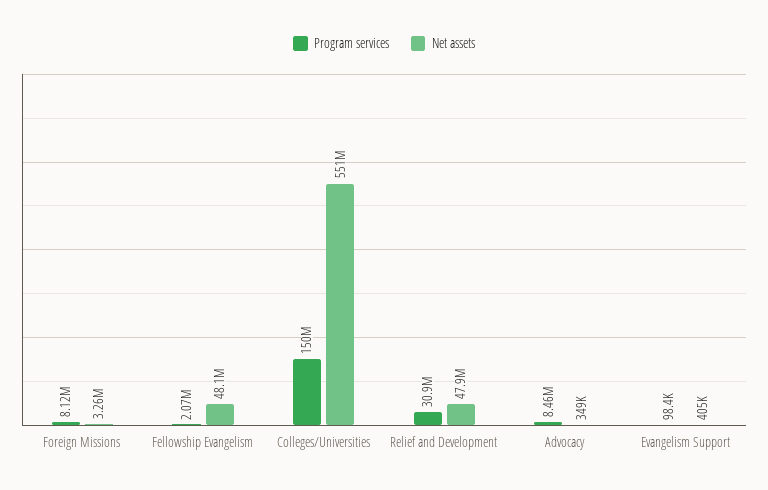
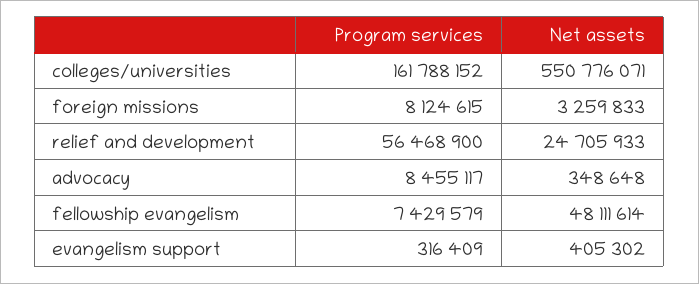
Program services, Fellowship Evangelism: 2070000 -> 7429579
Program services, Colleges/Universities: 150000000 -> 161788152
Program services, Relief and Development: 30900000 -> 56468900
Net assets, Relief and Development: 47900000 -> 24705933
Program services, Evangelism Support: 98400 -> 316409

